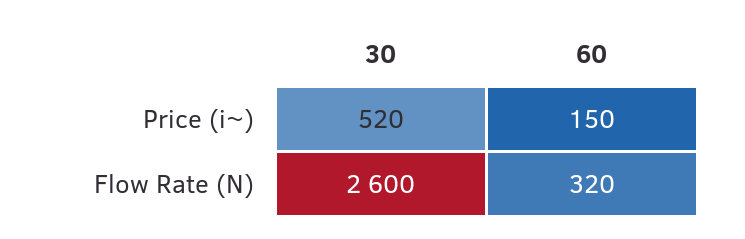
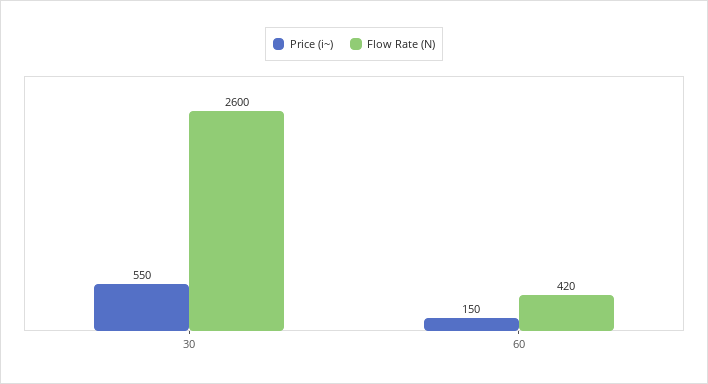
Price (i~), 30: 520 -> 550
Flow Rate (N), 60: 320 -> 420

